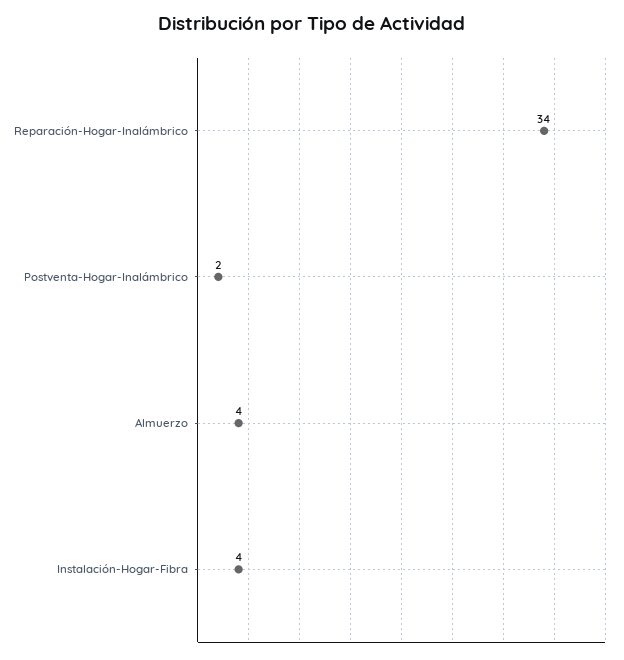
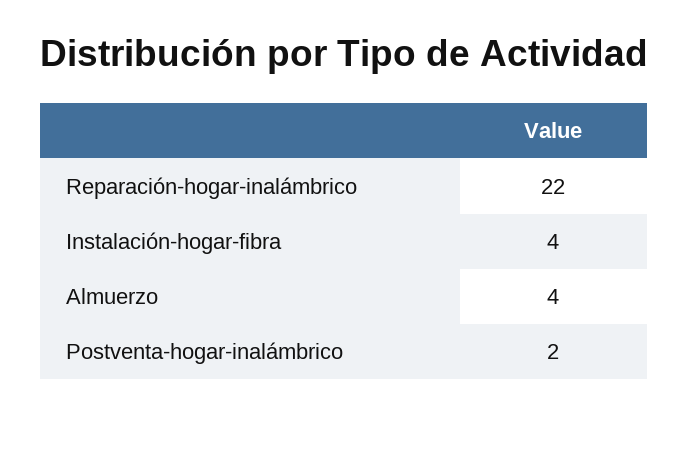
Reparación-Hogar-Inalámbrico: 34 -> 22

